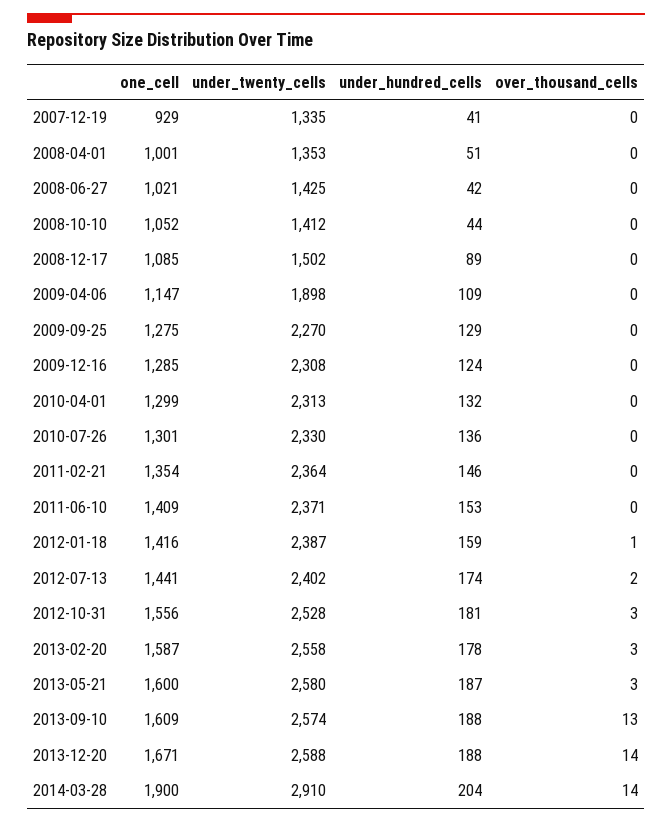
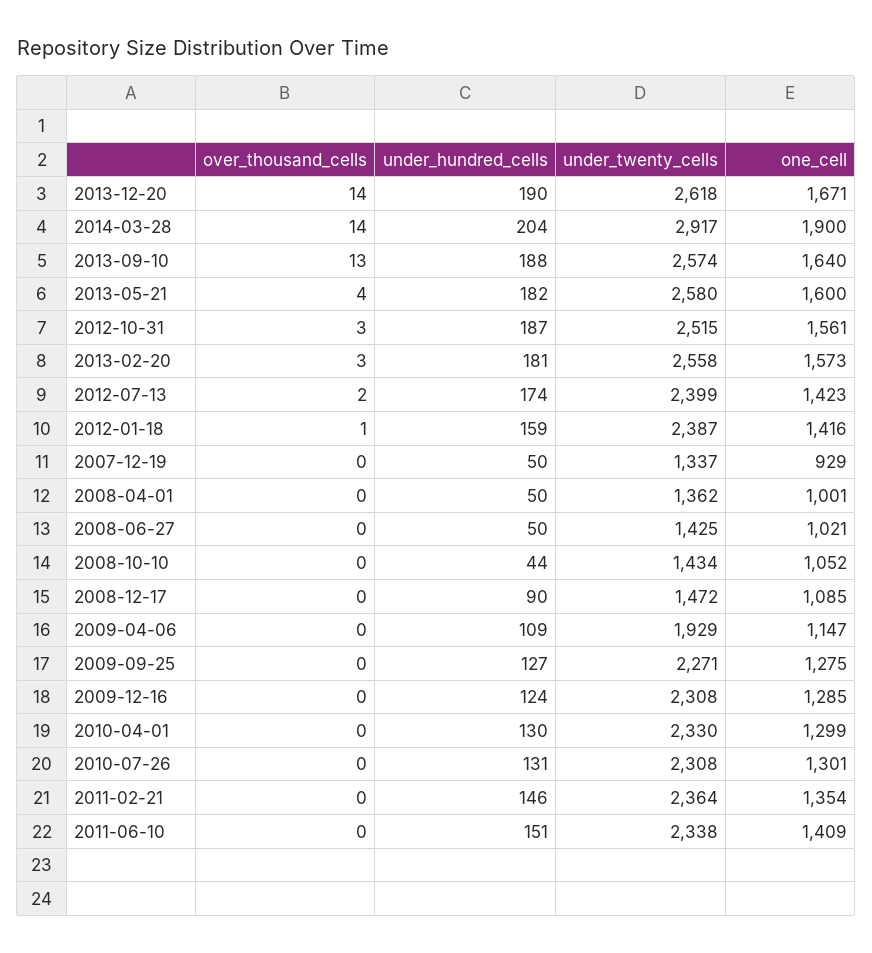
under_twenty_cells, 2007-12-19: 1335 -> 1337
under_hundred_cells, 2007-12-19: 41 -> 50
under_twenty_cells, 2008-04-01: 1353 -> 1362
under_hundred_cells, 2008-04-01: 51 -> 50
under_hundred_cells, 2008-06-27: 42 -> 50
under_twenty_cells, 2008-10-10: 1412 -> 1434
under_twenty_cells, 2008-12-17: 1502 -> 1472
under_hundred_cells, 2008-12-17: 89 -> 90
under_twenty_cells, 2009-04-06: 1898 -> 1929
under_twenty_cells, 2009-09-25: 2270 -> 2271
under_hundred_cells, 2009-09-25: 129 -> 127
under_twenty_cells, 2010-04-01: 2313 -> 2330
under_hundred_cells, 2010-04-01: 132 -> 130
under_twenty_cells, 2010-07-26: 2330 -> 2308
under_hundred_cells, 2010-07-26: 136 -> 131
under_twenty_cells, 2011-06-10: 2371 -> 2338
under_hundred_cells, 2011-06-10: 153 -> 151
one_cell, 2012-07-13: 1441 -> 1423
under_twenty_cells, 2012-07-13: 2402 -> 2399
one_cell, 2012-10-31: 1556 -> 1561
under_twenty_cells, 2012-10-31: 2528 -> 2515
under_hundred_cells, 2012-10-31: 181 -> 187
one_cell, 2013-02-20: 1587 -> 1573
under_hundred_cells, 2013-02-20: 178 -> 181
under_hundred_cells, 2013-05-21: 187 -> 182
over_thousand_cells, 2013-05-21: 3 -> 4
one_cell, 2013-09-10: 1609 -> 1640
under_twenty_cells, 2013-12-20: 2588 -> 2618
under_hundred_cells, 2013-12-20: 188 -> 190
under_twenty_cells, 2014-03-28: 2910 -> 2917

